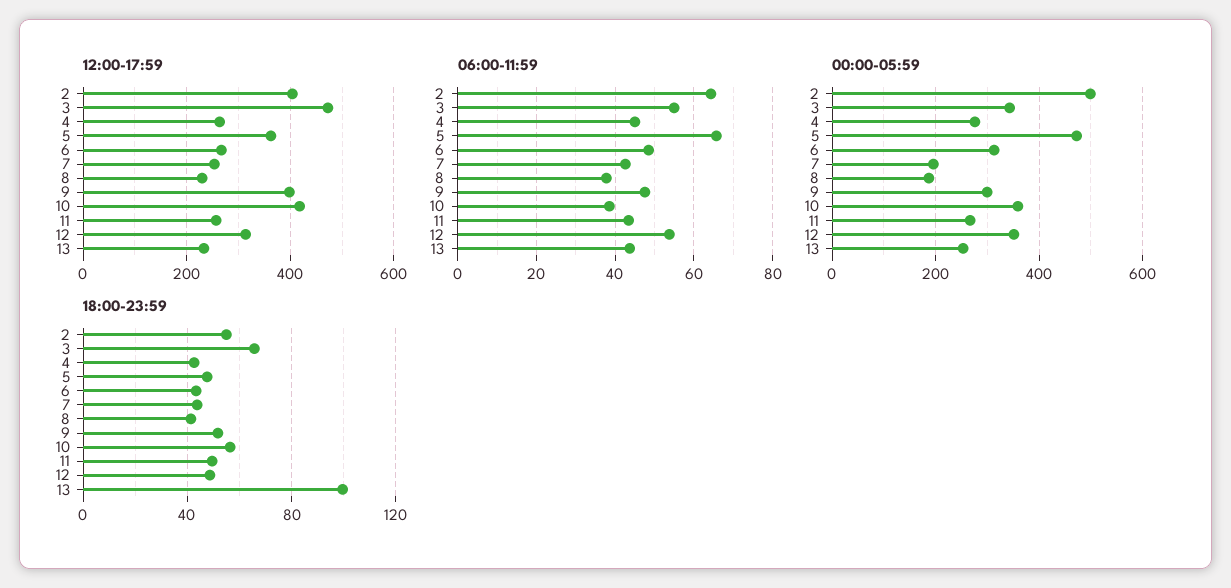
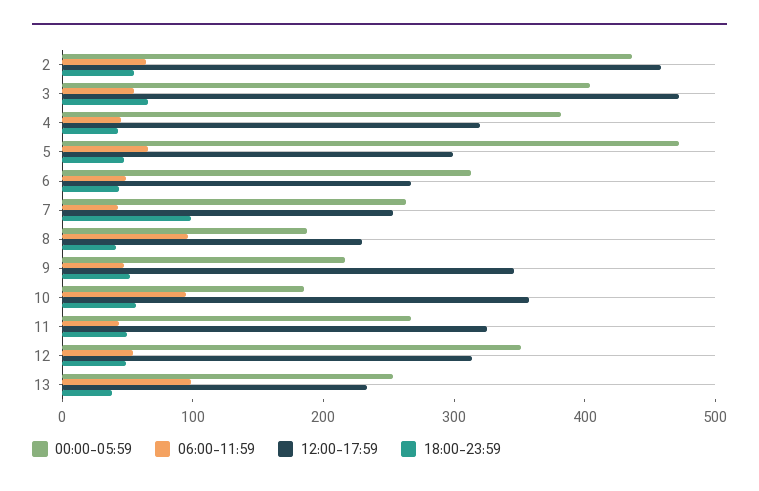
12:00-17:59, 2: 400 -> 460
12:00-17:59, 4: 260 -> 320
12:00-17:59, 5: 360 -> 300
12:00-17:59, 9: 400 -> 340
12:00-17:59, 10: 420 -> 360
12:00-17:59, 11: 260 -> 320
06:00-11:59, 8: 38 -> 100
06:00-11:59, 10: 38 -> 100
06:00-11:59, 13: 44 -> 100
00:00-05:59, 2: 500 -> 440
00:00-05:59, 3: 340 -> 400
00:00-05:59, 4: 280 -> 380
00:00-05:59, 7: 200 -> 260
00:00-05:59, 9: 300 -> 220
00:00-05:59, 10: 360 -> 180
18:00-23:59, 7: 45 -> 100
18:00-23:59, 13: 100 -> 40

